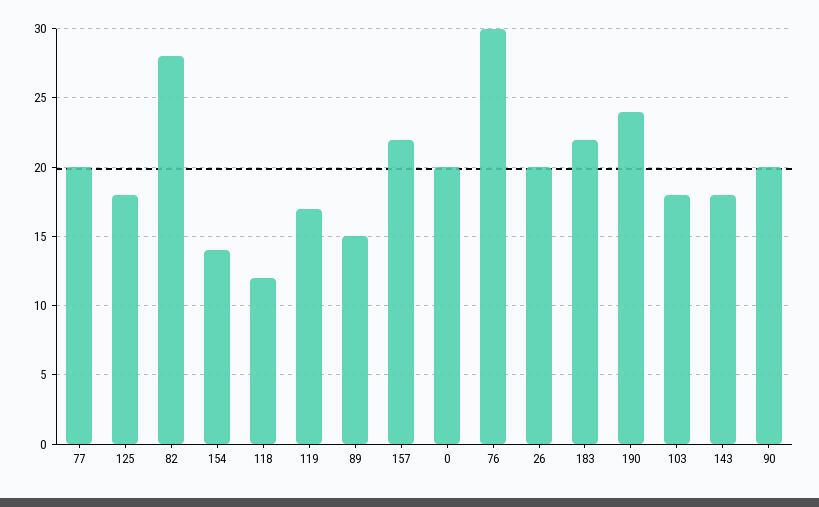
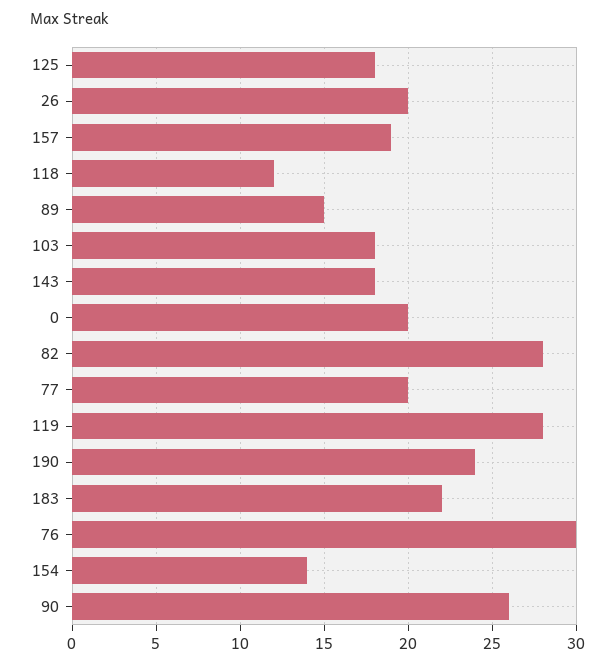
119: 17 -> 28
157: 22 -> 19
90: 20 -> 26

